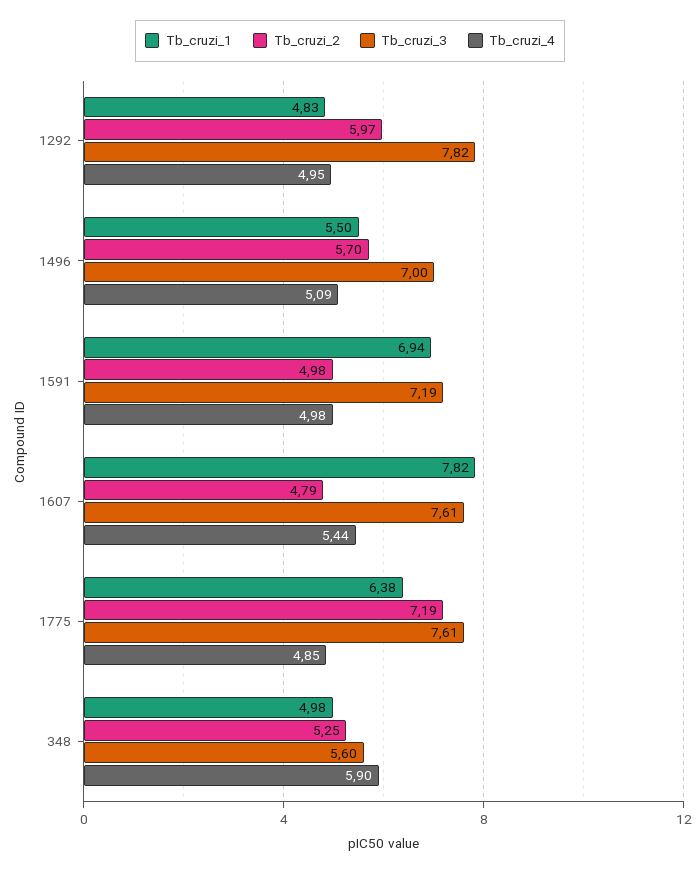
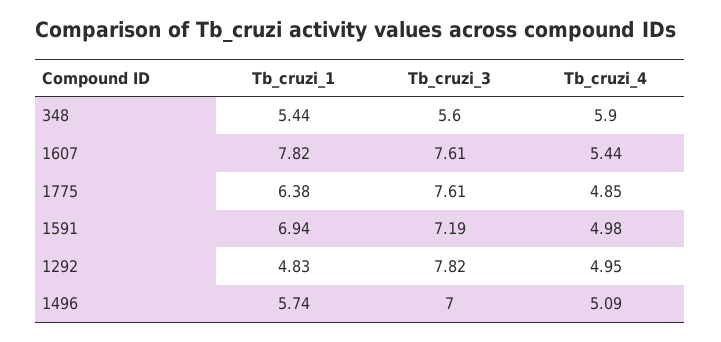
Tb_cruzi_2, 1292: 5.97 -> none
Tb_cruzi_1, 1496: 5.5 -> 5.74
Tb_cruzi_2, 1496: 5.7 -> none
Tb_cruzi_2, 1591: 4.98 -> none
Tb_cruzi_2, 1607: 4.79 -> none
Tb_cruzi_2, 1775: 7.19 -> none
Tb_cruzi_1, 348: 4.98 -> 5.44
Tb_cruzi_2, 348: 5.25 -> none

